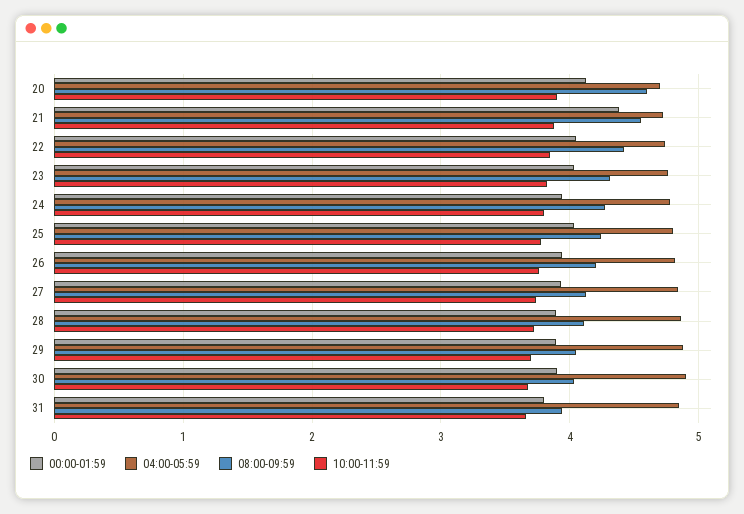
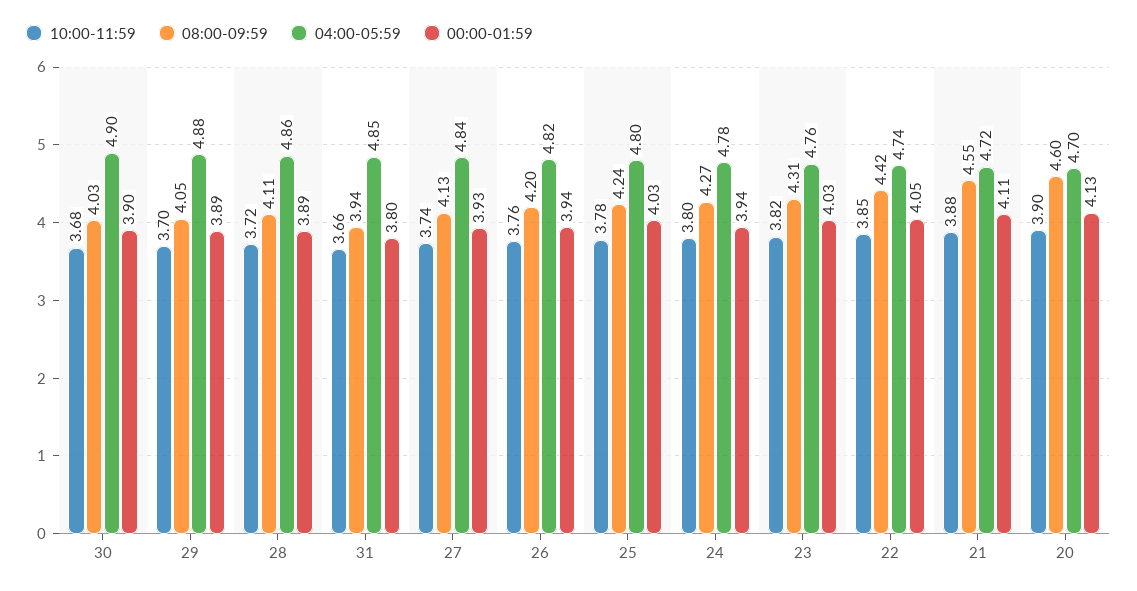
00:00-01:59, 21: 4.4 -> 4.11

